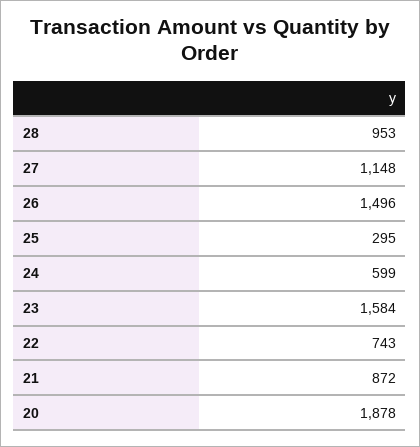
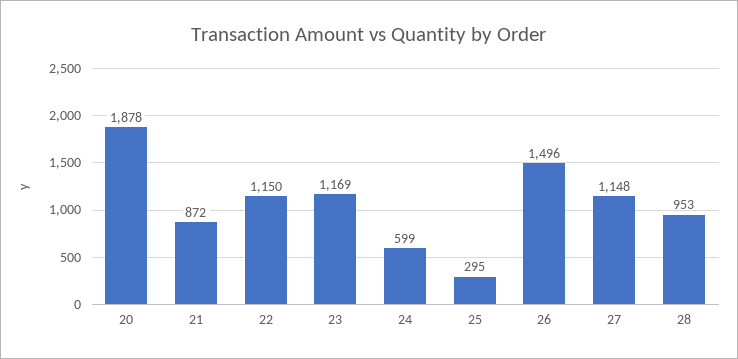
23: 1584 -> 1169
22: 743 -> 1150

